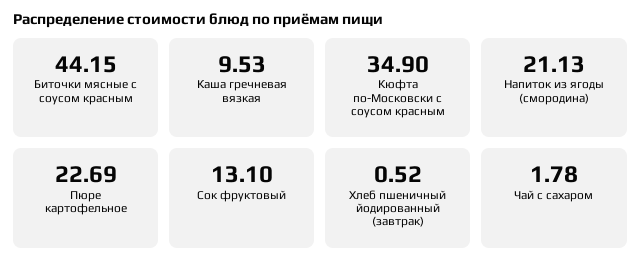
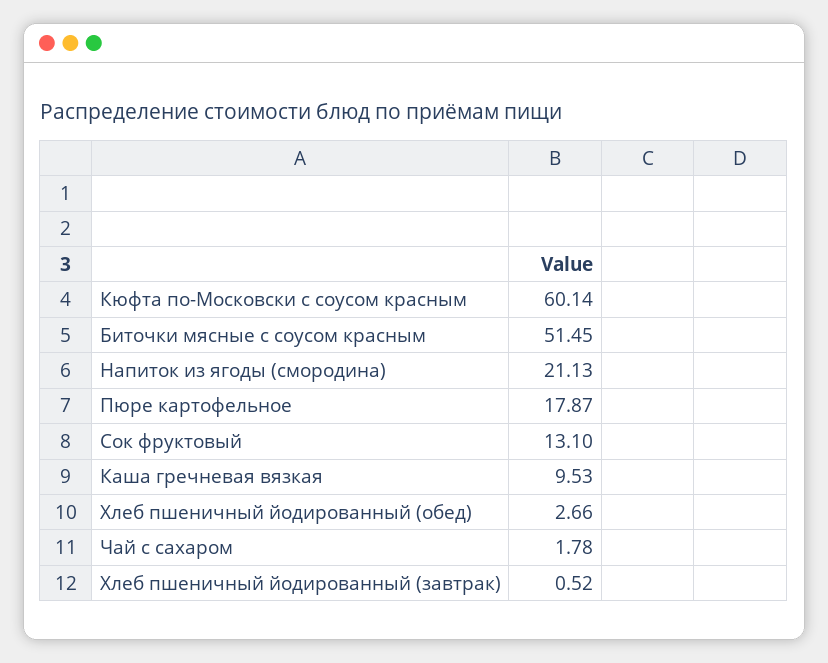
Биточки мясные с соусом красным: 44.15 -> 51.45
Кюфта по-Московски с соусом красным: 34.9 -> 60.14
Пюре картофельное: 22.69 -> 17.87
Хлеб пшеничный йодированный (обед): none -> 2.66

